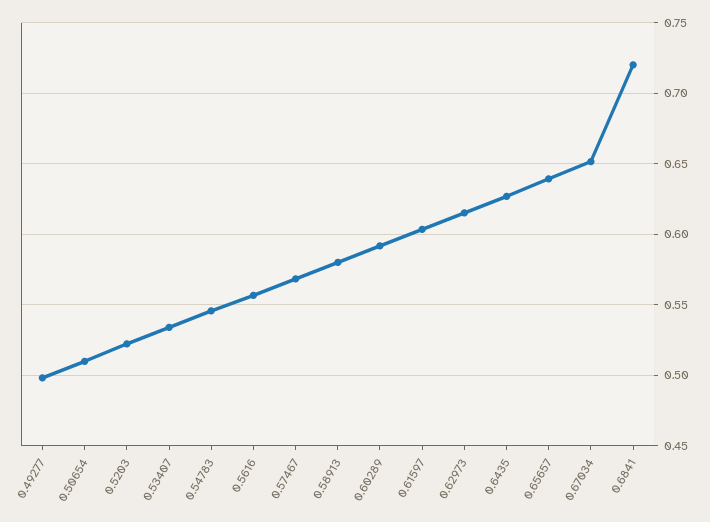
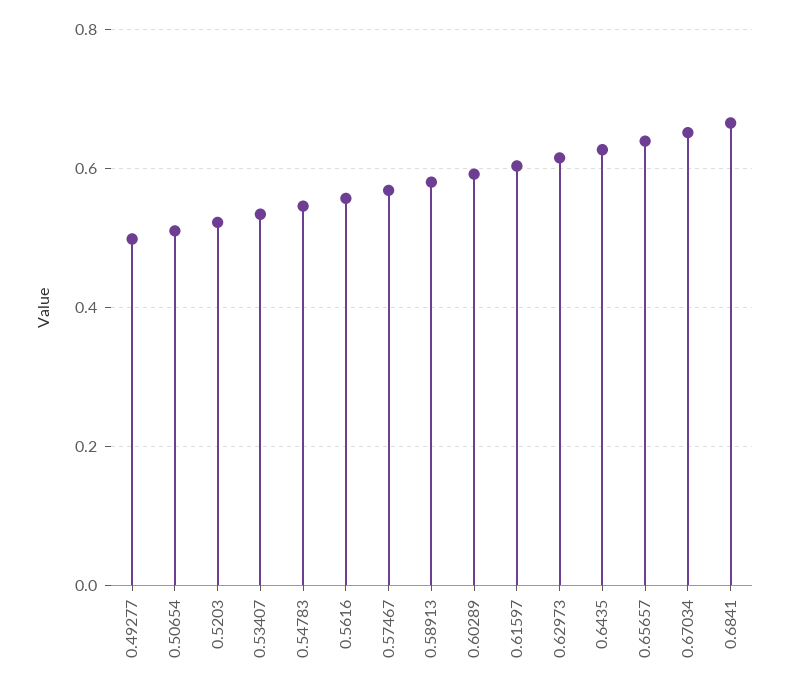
0.6841: 0.72 -> 0.66

